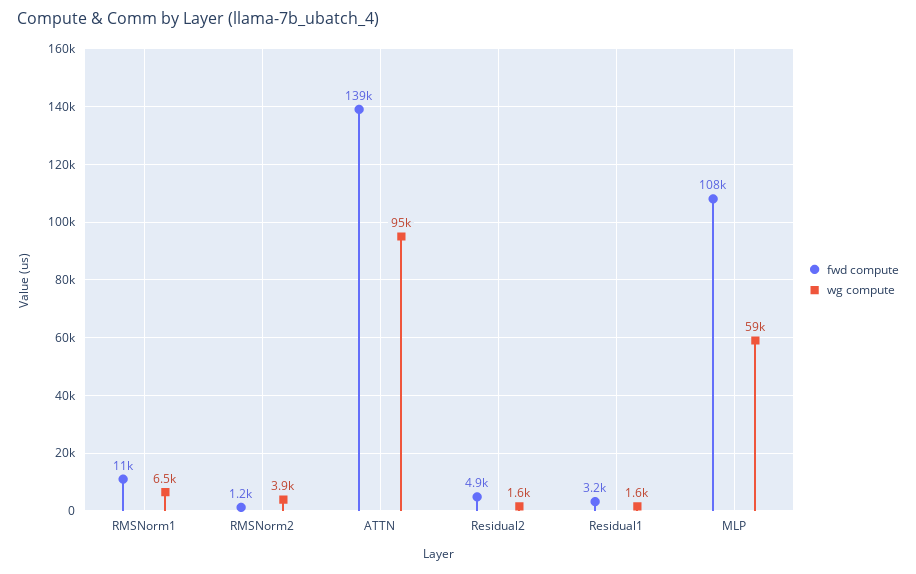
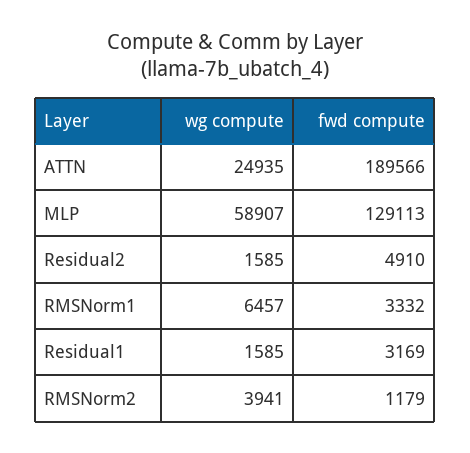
fwd compute, RMSNorm1: 11000 -> 3332
fwd compute, ATTN: 139000 -> 189566
wg compute, ATTN: 95000 -> 24935
fwd compute, MLP: 108000 -> 129113

